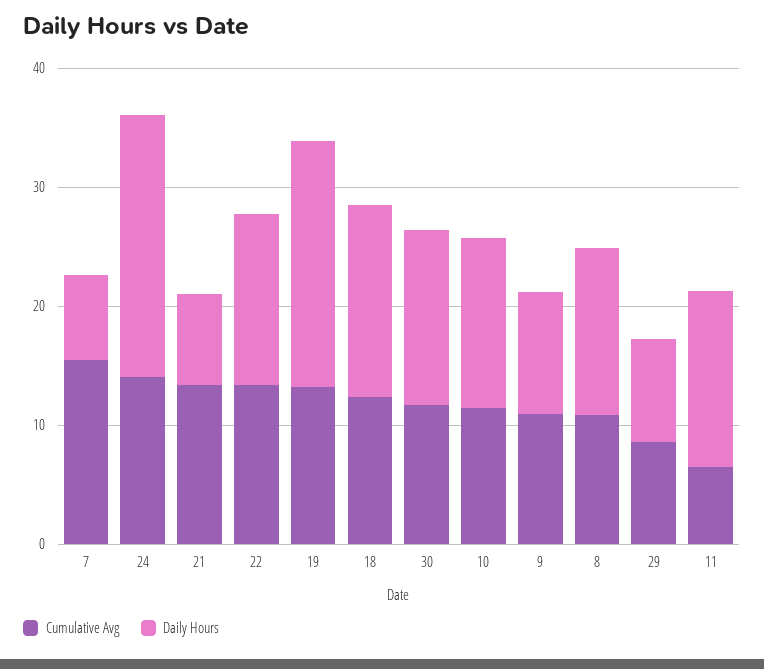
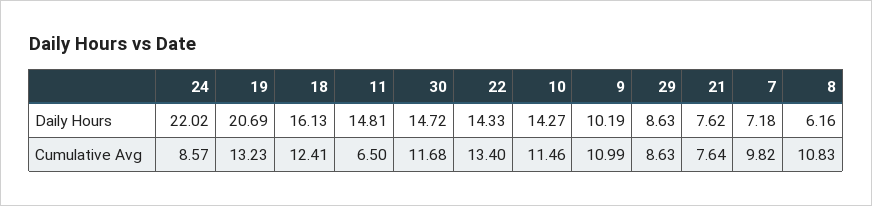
Cumulative Avg, 7: 16 -> 9.82
Cumulative Avg, 24: 14 -> 8.57
Cumulative Avg, 21: 14 -> 7.64
Daily Hours, 8: 14 -> 6.16

